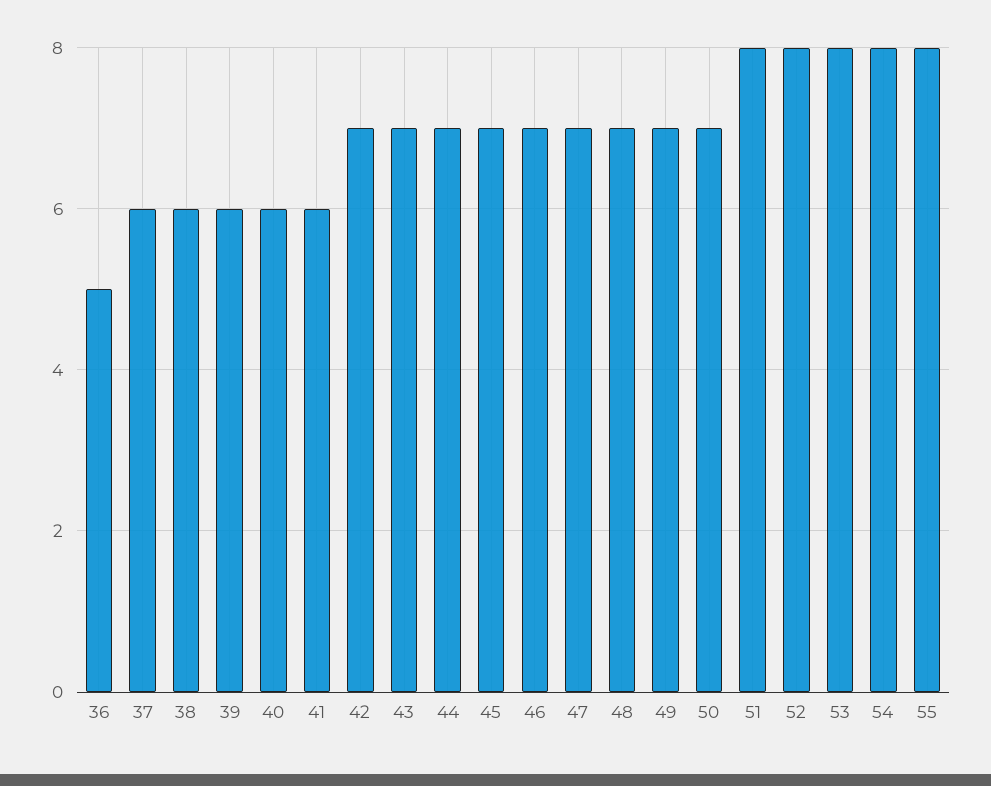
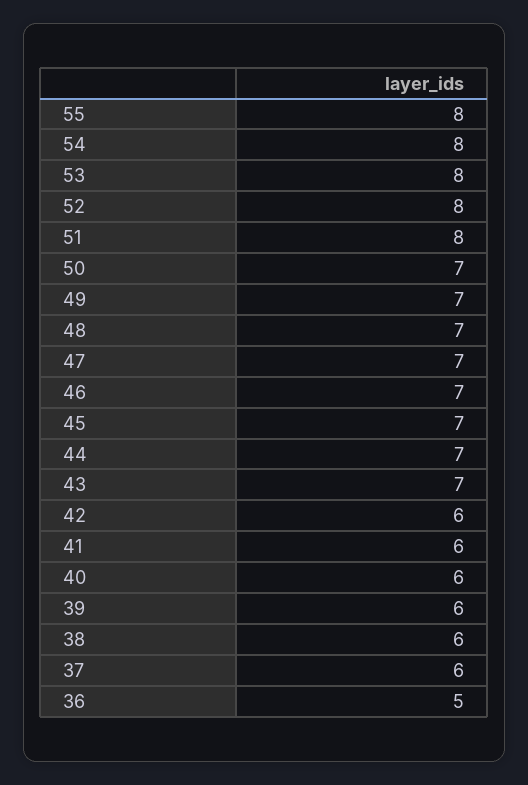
42: 7 -> 6

